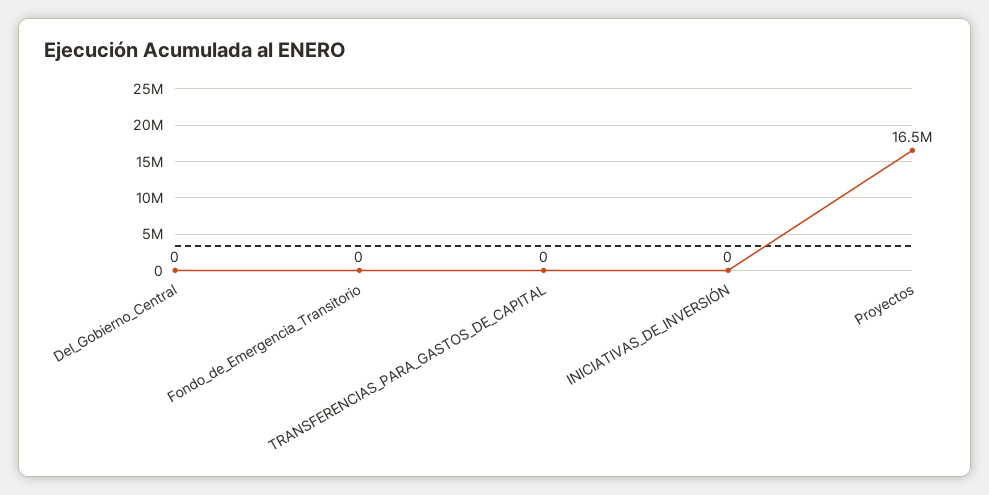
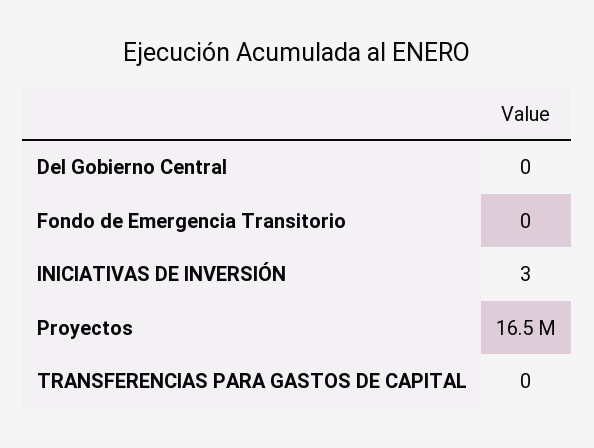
INICIATIVAS_DE_INVERSIÓN: 0 -> 3

